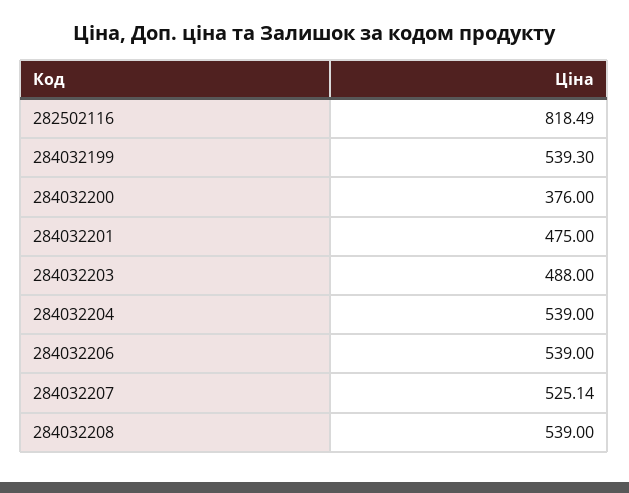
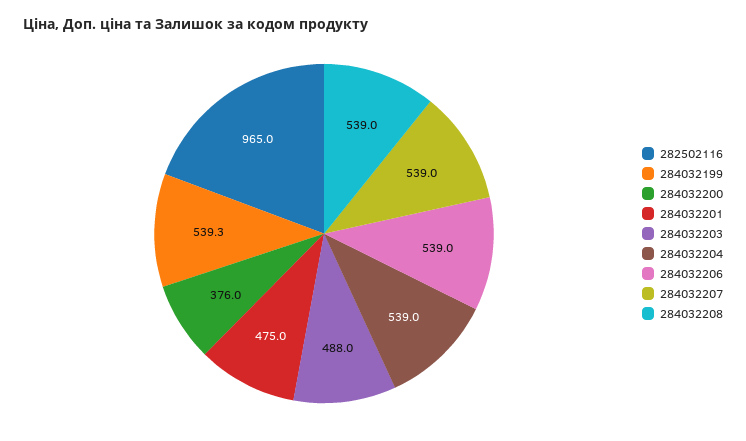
282502116: 818.49 -> 965
284032207: 525.14 -> 539

